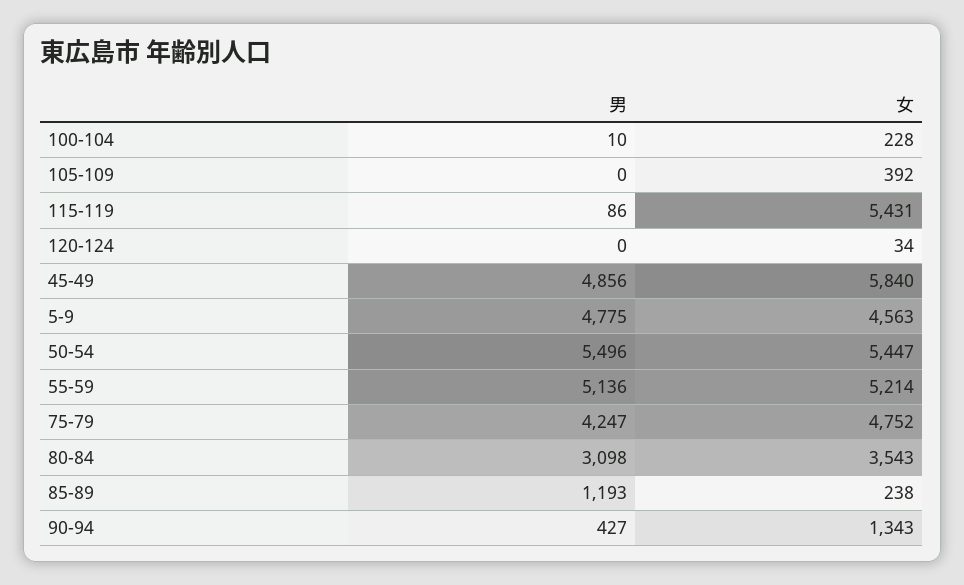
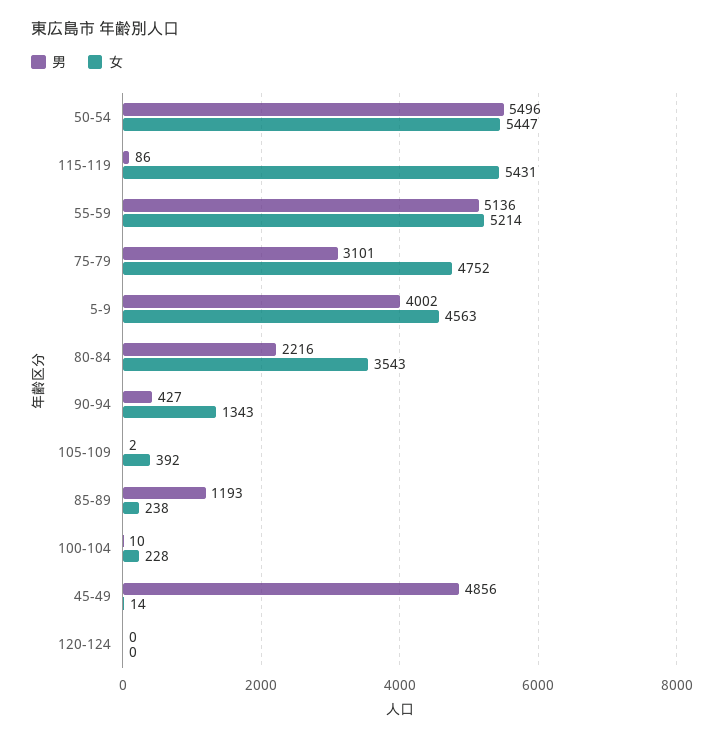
男, 105-109: 0 -> 2
女, 120-124: 34 -> 0
女, 45-49: 5840 -> 14
男, 5-9: 4775 -> 4002
男, 75-79: 4247 -> 3101
男, 80-84: 3098 -> 2216

